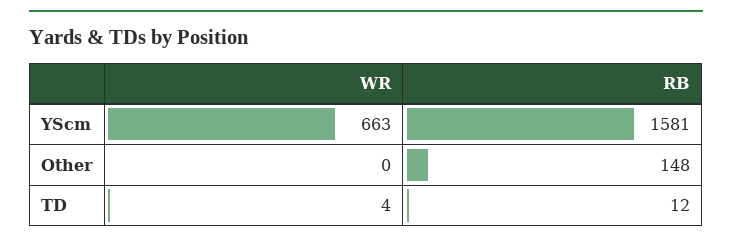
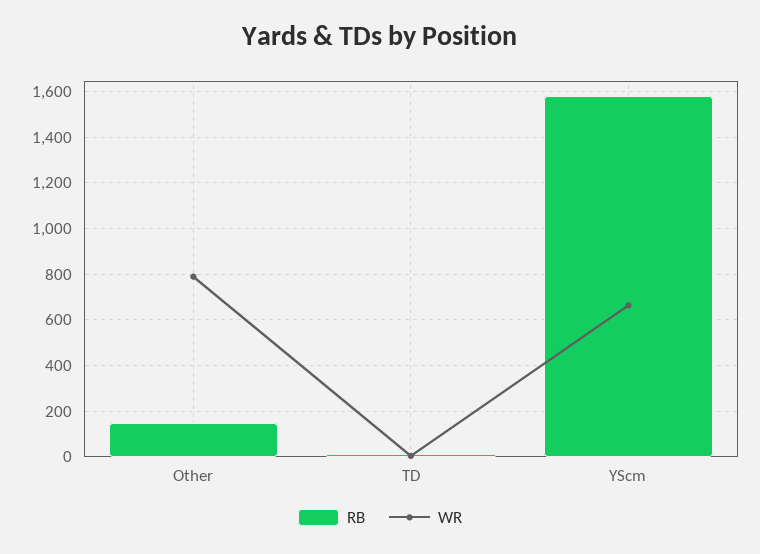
WR, Other: 0 -> 800

